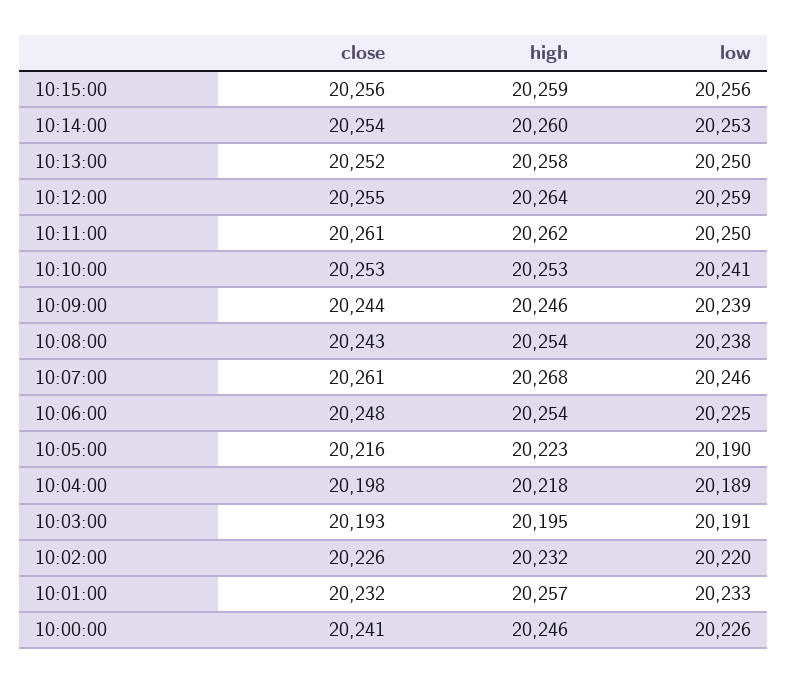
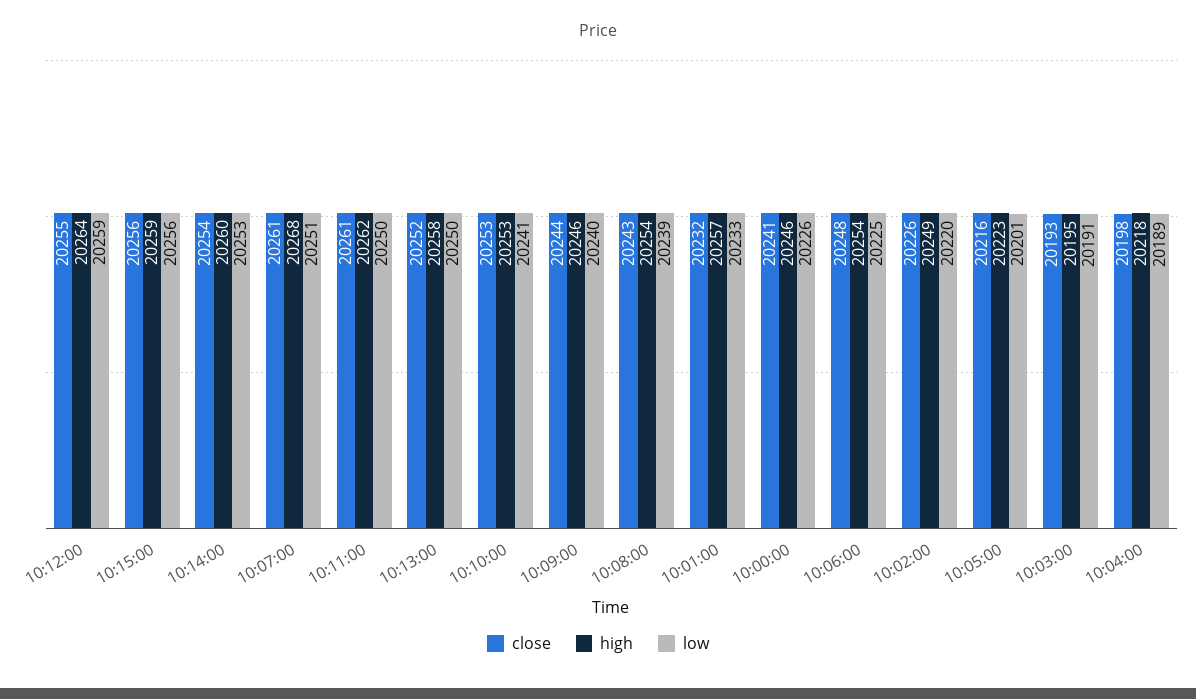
low, 10:09:00: 20239 -> 20240
low, 10:08:00: 20238 -> 20239
low, 10:07:00: 20246 -> 20251
low, 10:05:00: 20190 -> 20201
high, 10:02:00: 20232 -> 20249

